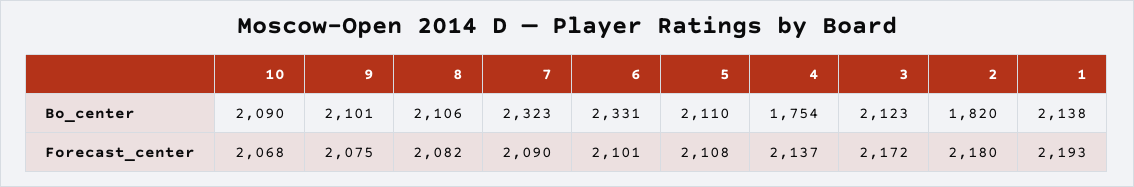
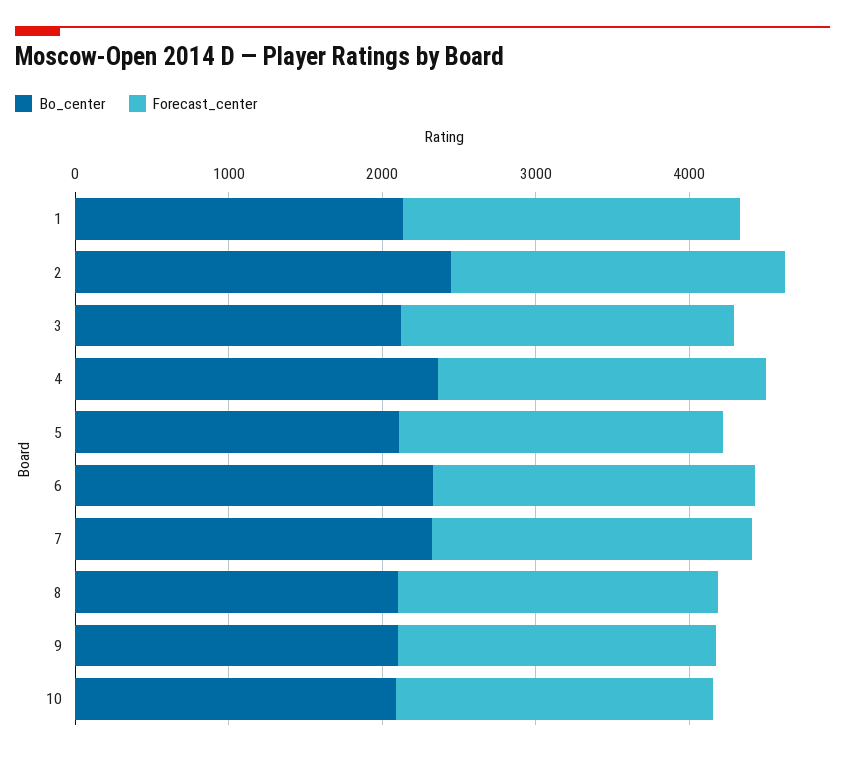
Bo_center, 4: 1754 -> 2400
Bo_center, 2: 1820 -> 2400

